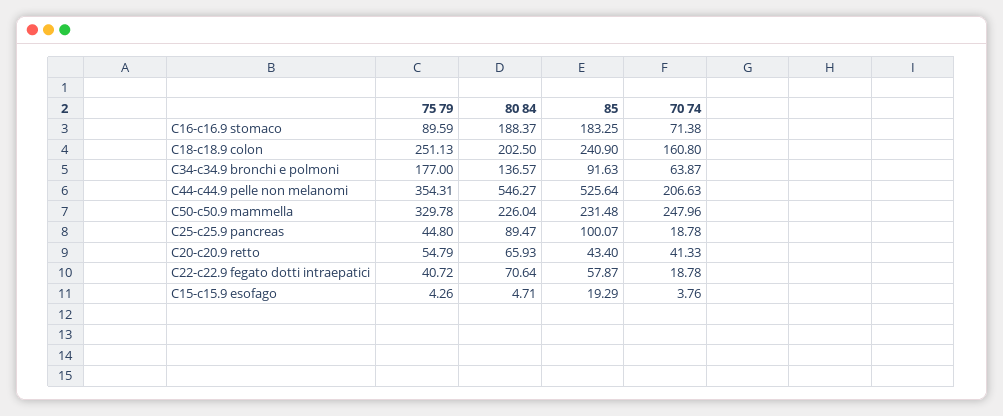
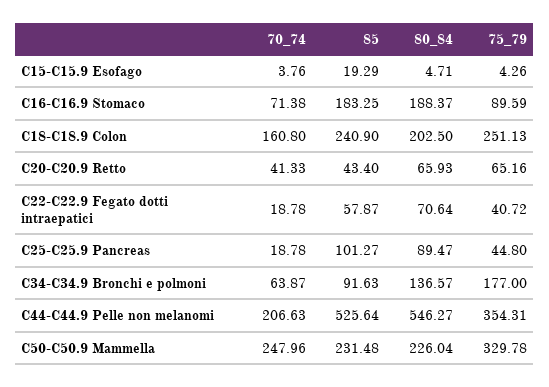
85, C25-c25.9 pancreas: 100.07 -> 101.27
75 79, C20-c20.9 retto: 54.79 -> 65.16

